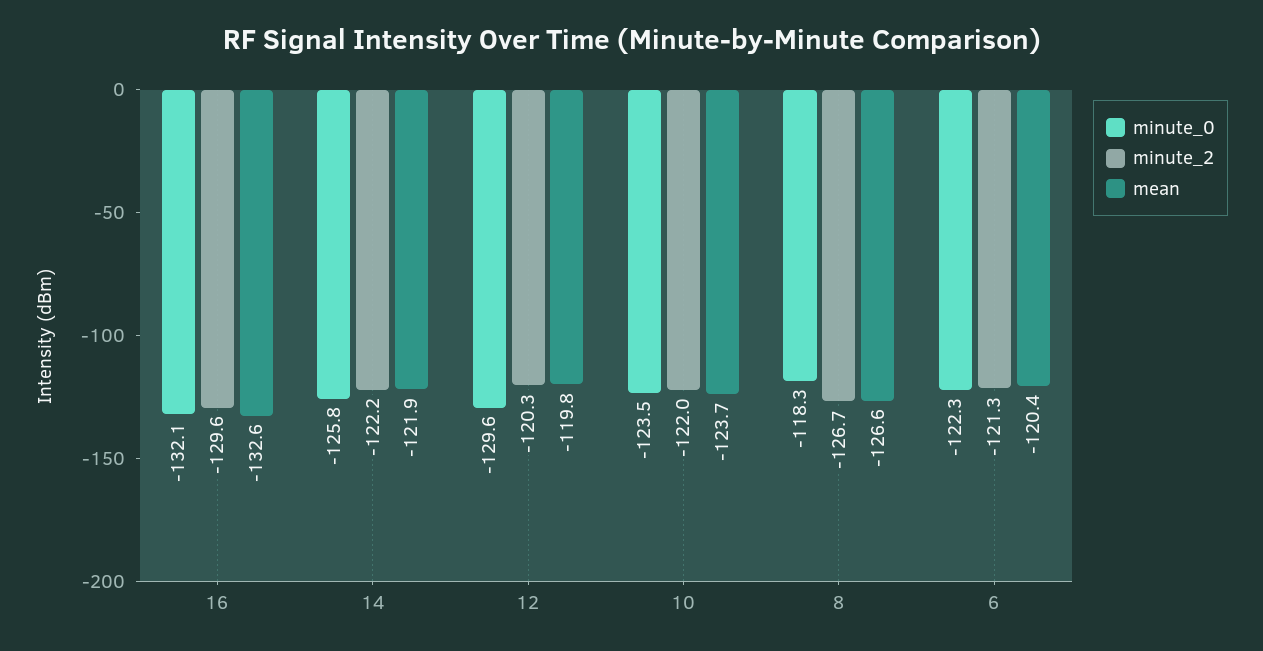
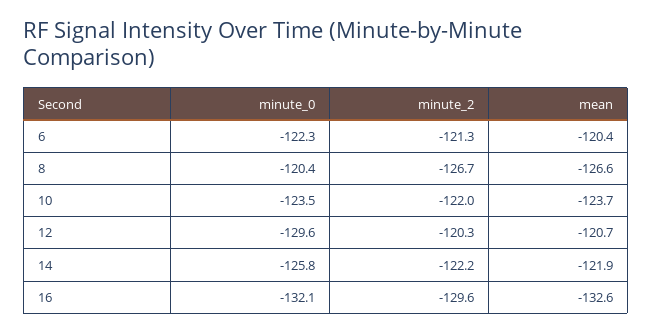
mean, 12: -119.8 -> -120.7
minute_0, 8: -118.3 -> -120.4

